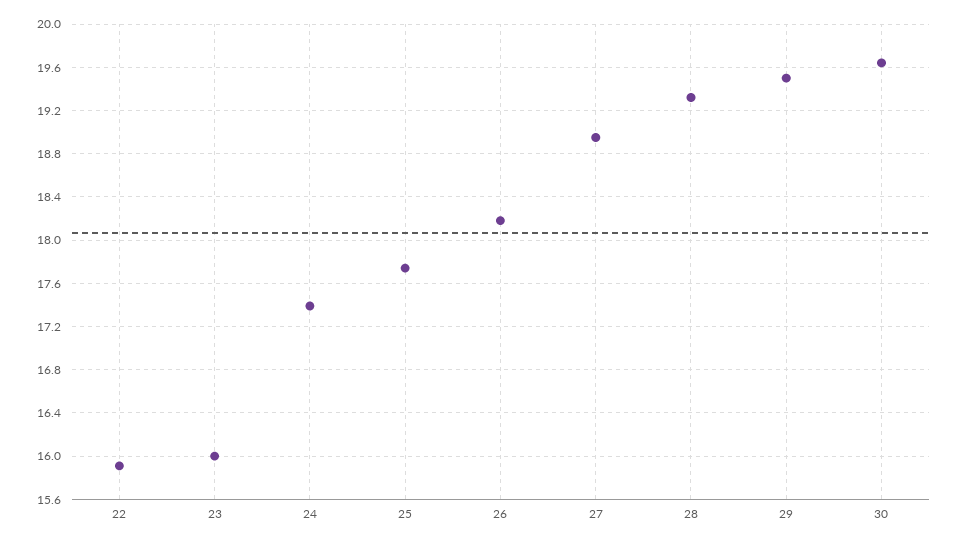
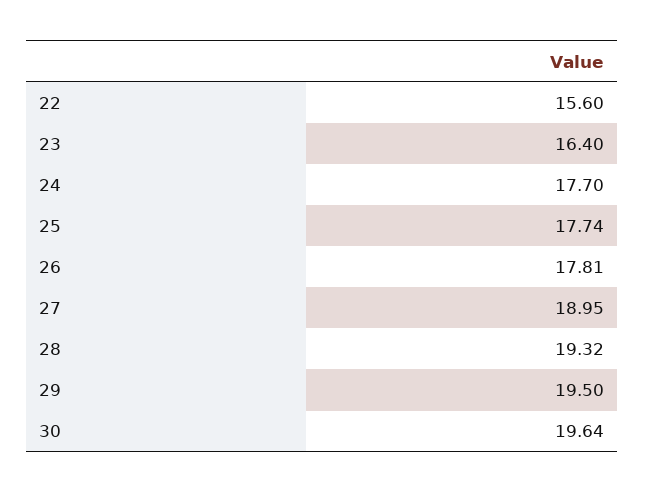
22: 15.9 -> 15.6
23: 16 -> 16.4
24: 17.4 -> 17.7
26: 18.2 -> 17.81

